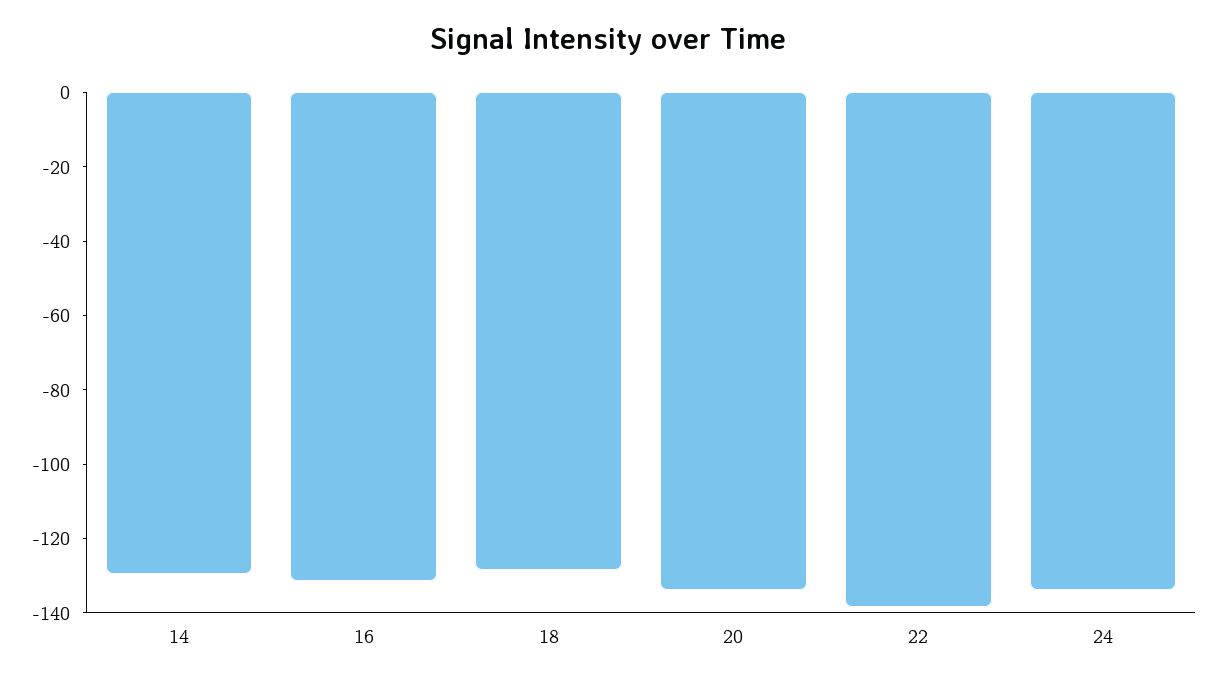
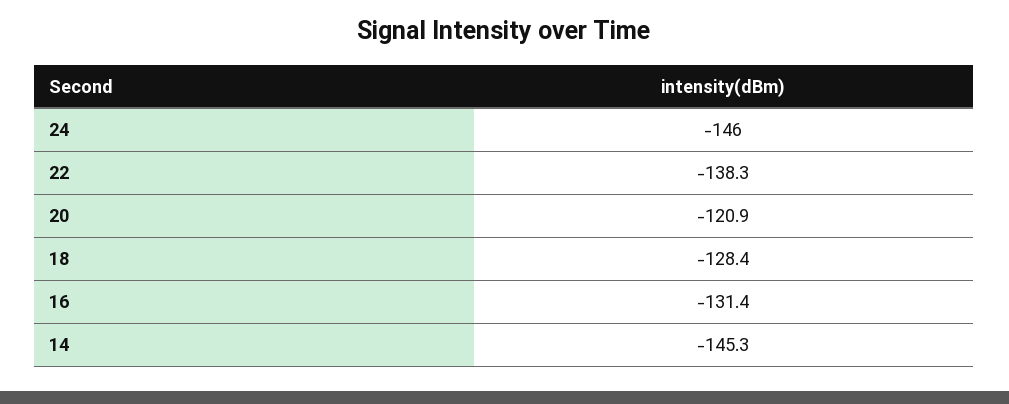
14: -130 -> -145.3
20: -135 -> -120.9
24: -135 -> -146

